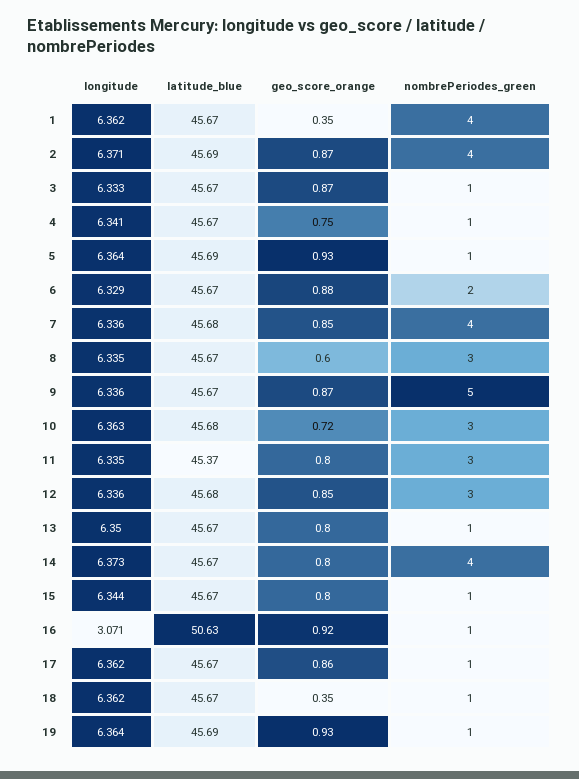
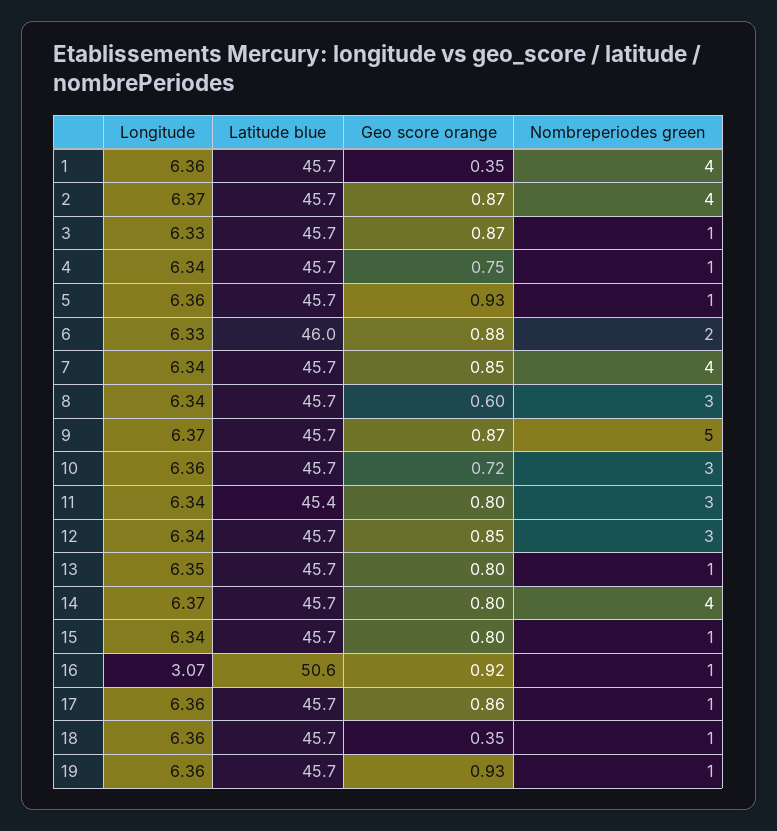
latitude_blue, 6: 45.67 -> 46
longitude, 9: 6.336 -> 6.37

